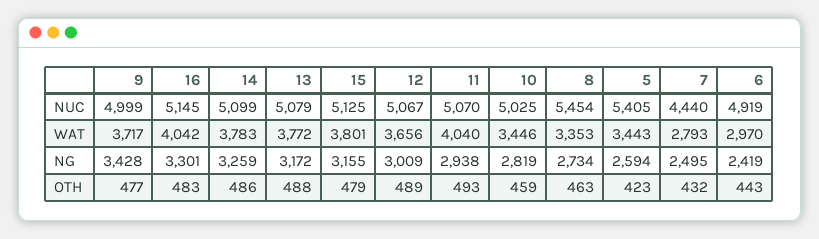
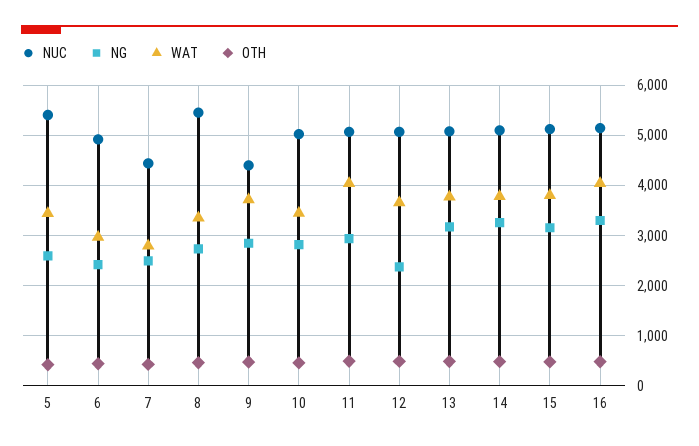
NUC, 9: 4999 -> 4400
NG, 9: 3428 -> 2800
NG, 12: 3009 -> 2400

